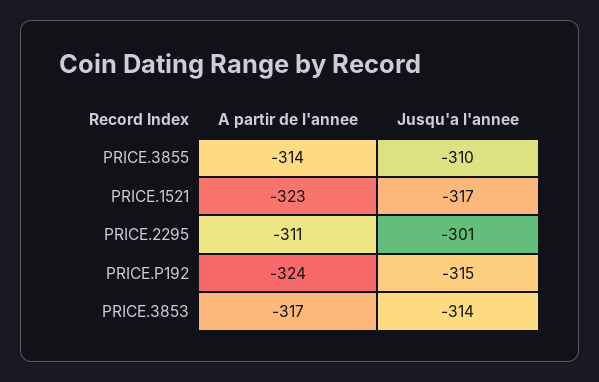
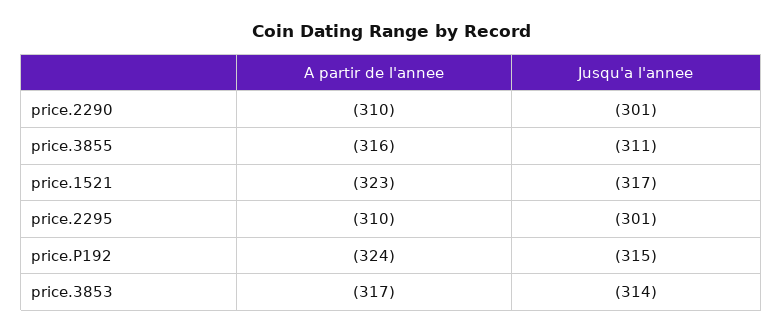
A partir de l'annee, PRICE.3855: -314 -> -316
Jusqu'a l'annee, PRICE.3855: -310 -> -311
A partir de l'annee, PRICE.2295: -311 -> -310
A partir de l'annee, price.2290: none -> -310
Jusqu'a l'annee, price.2290: none -> -301

